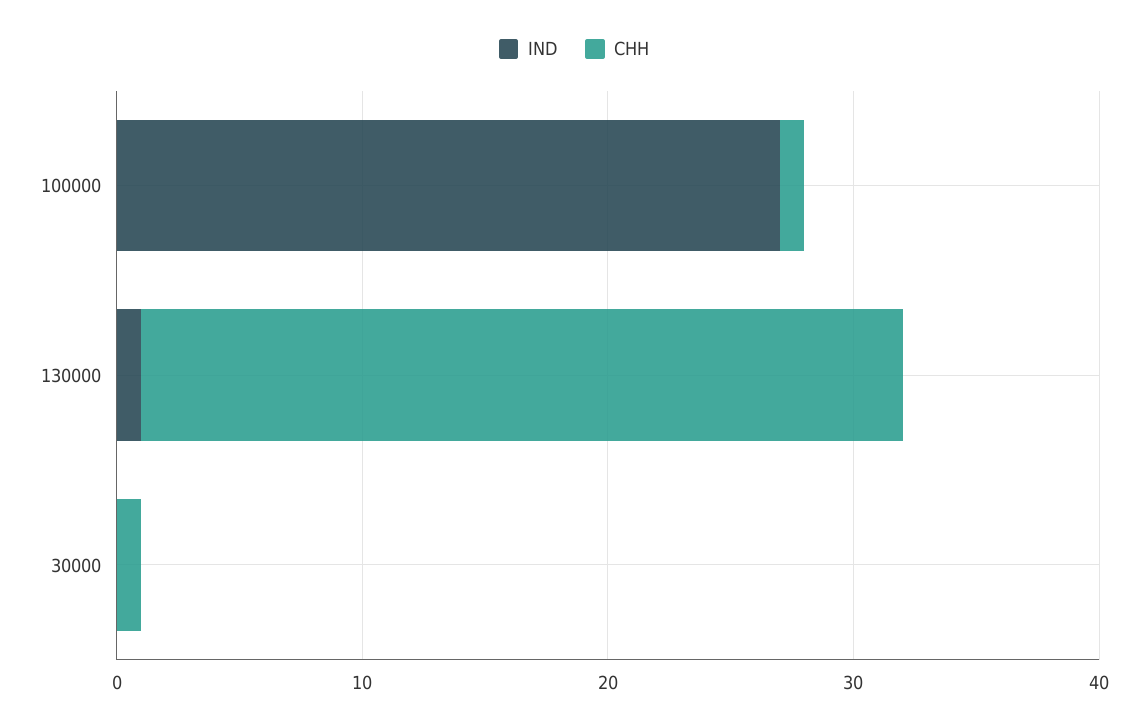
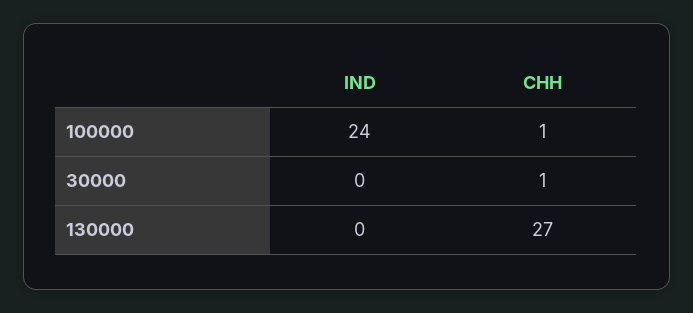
IND, 100000: 27 -> 24
IND, 130000: 1 -> 0
CHH, 130000: 31 -> 27

